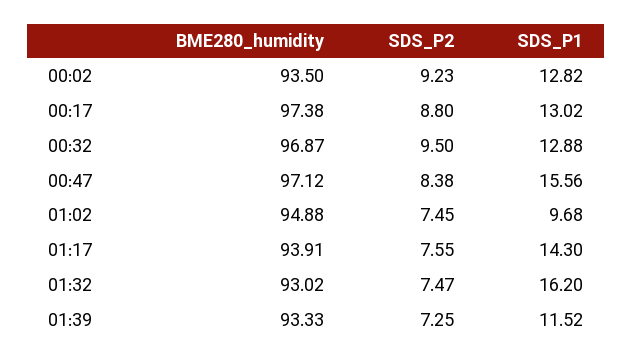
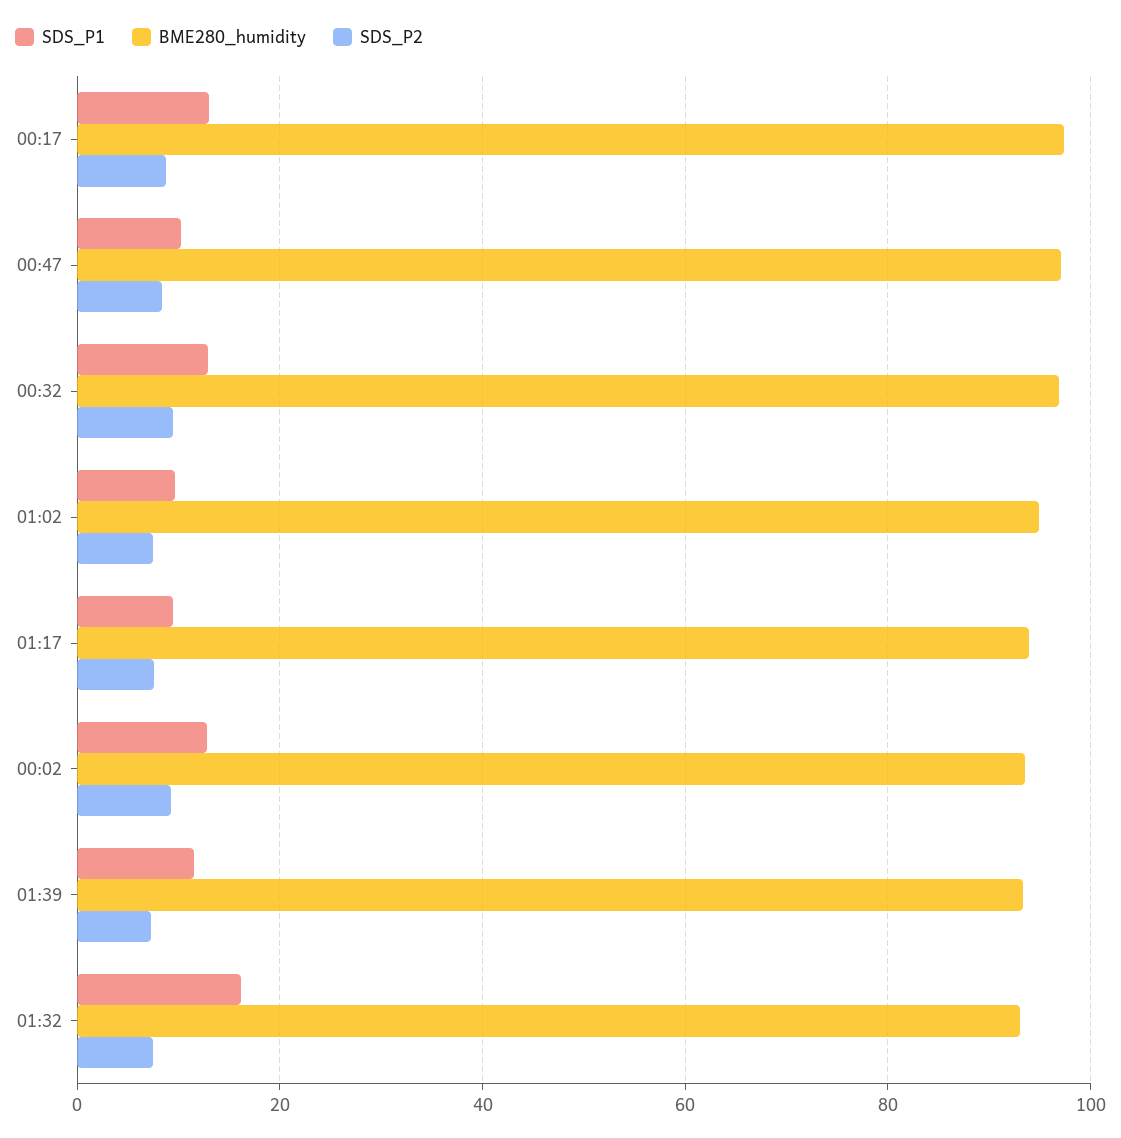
SDS_P1, 00:47: 15.56 -> 10
SDS_P1, 01:17: 14.3 -> 10

